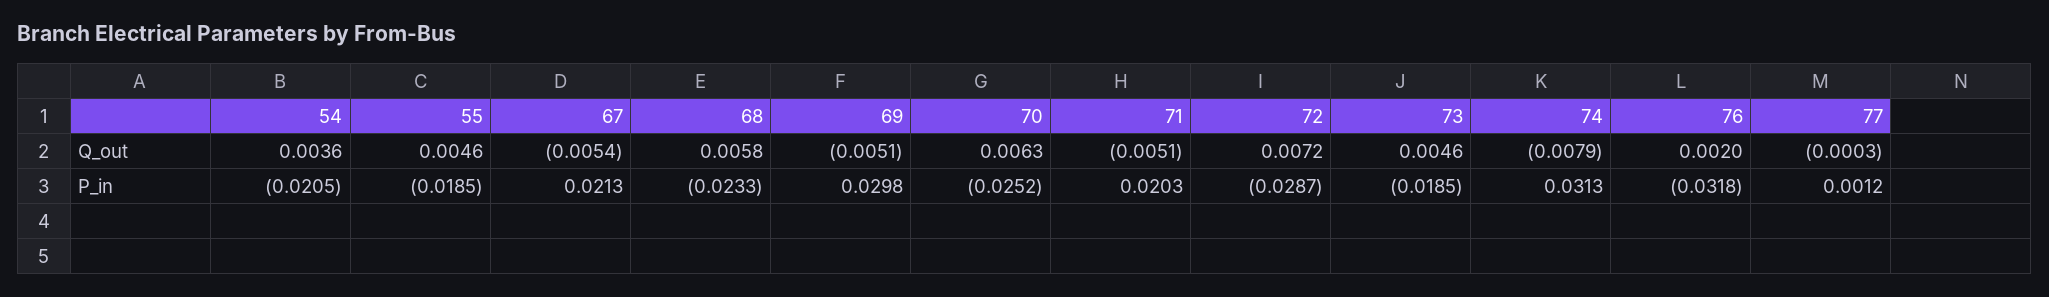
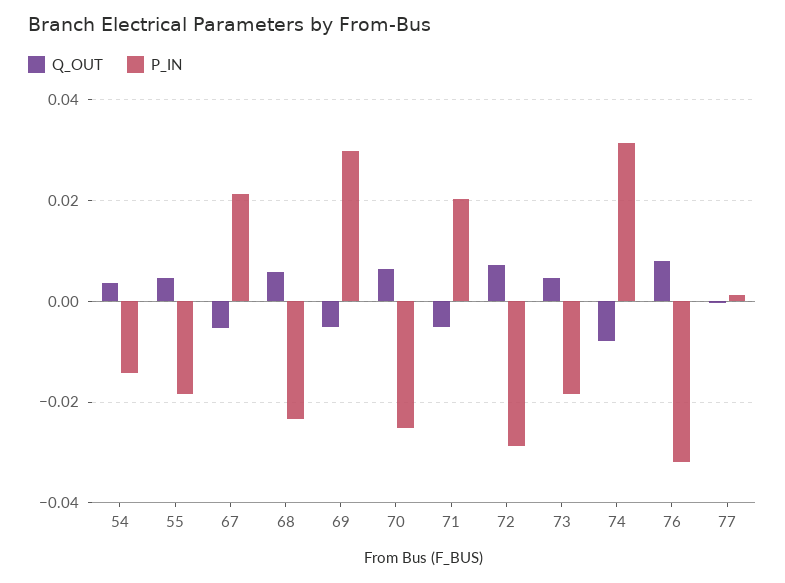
Q_out, 76: 0.002 -> 0.008
P_in, 54: -0.0205 -> -0.014

